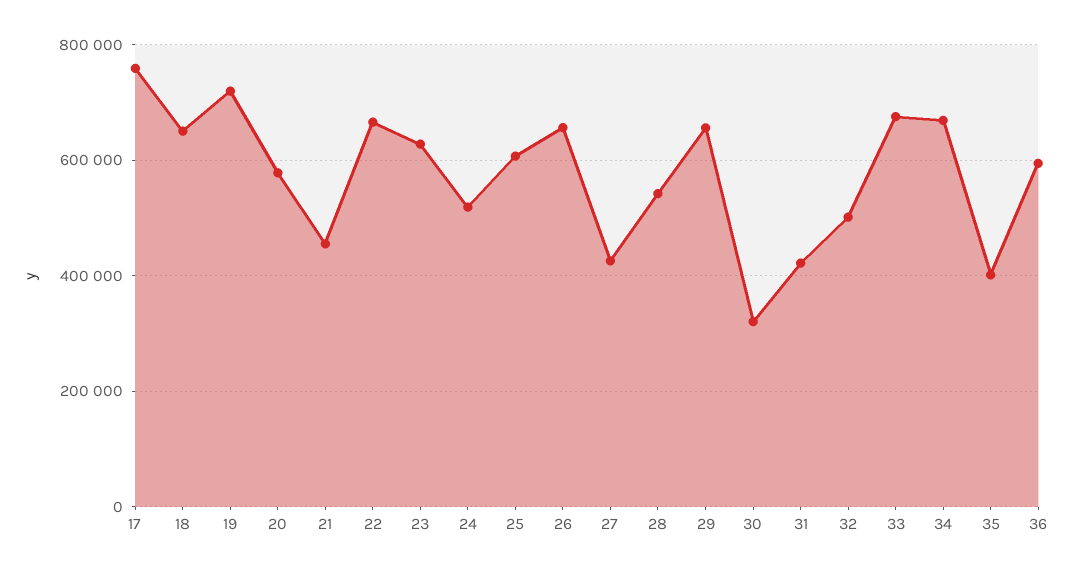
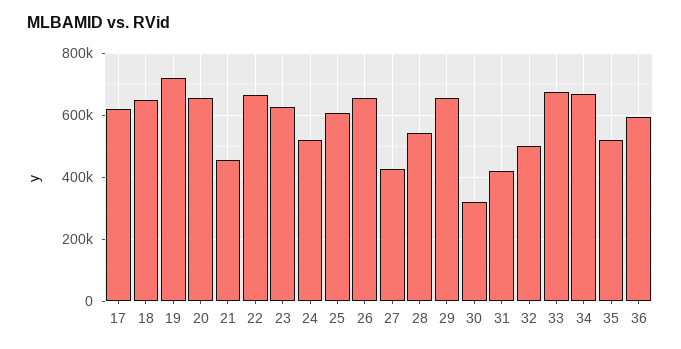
17: 760000 -> 620000
20: 580000 -> 660000
35: 400000 -> 520000

